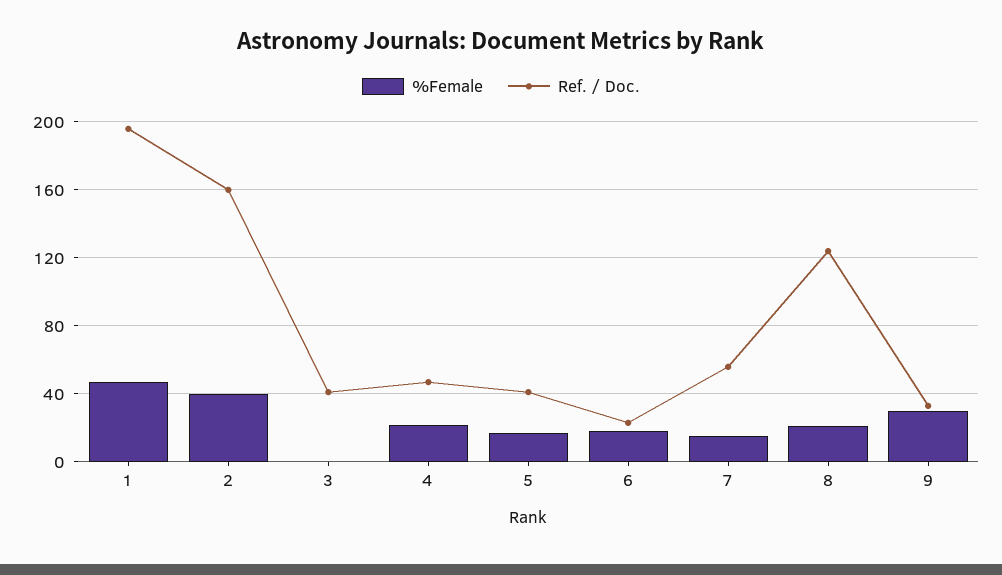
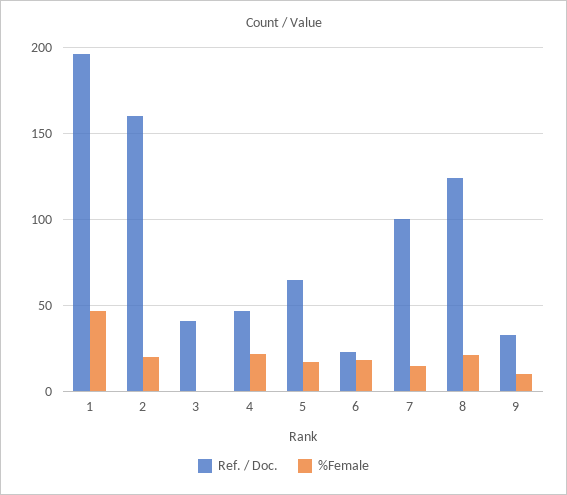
%Female, 2: 40 -> 20
Ref. / Doc., 5: 40 -> 65
Ref. / Doc., 7: 55 -> 100
%Female, 9: 30 -> 10

